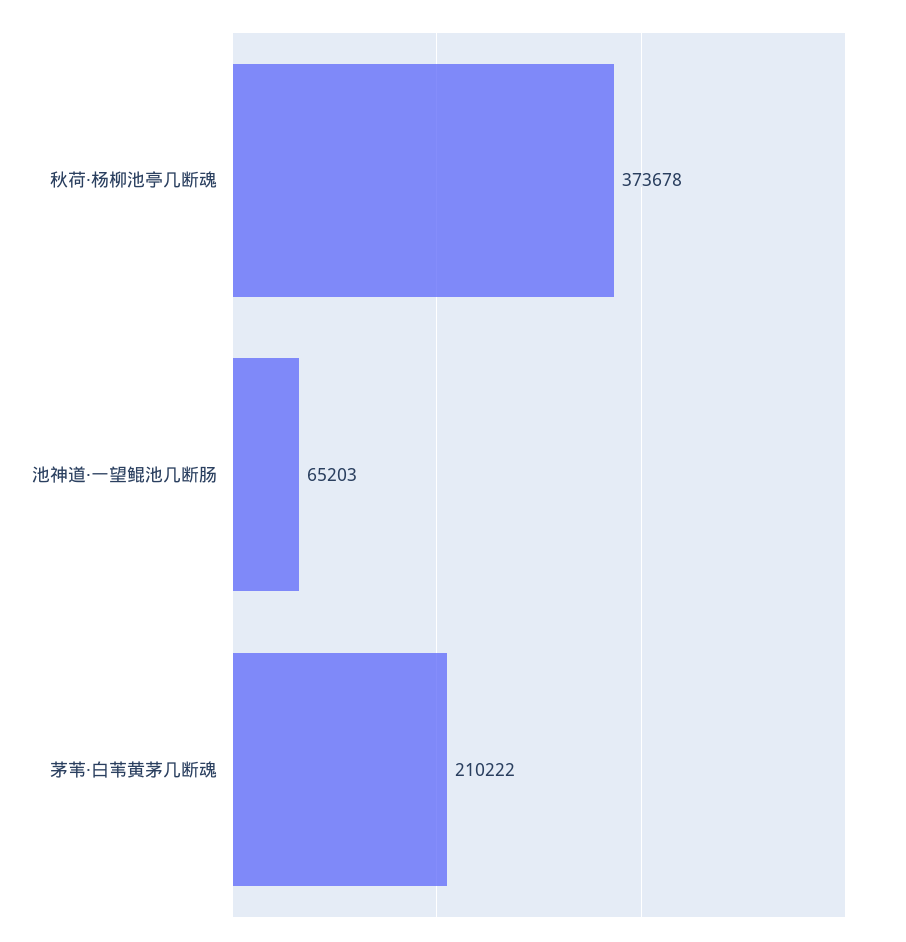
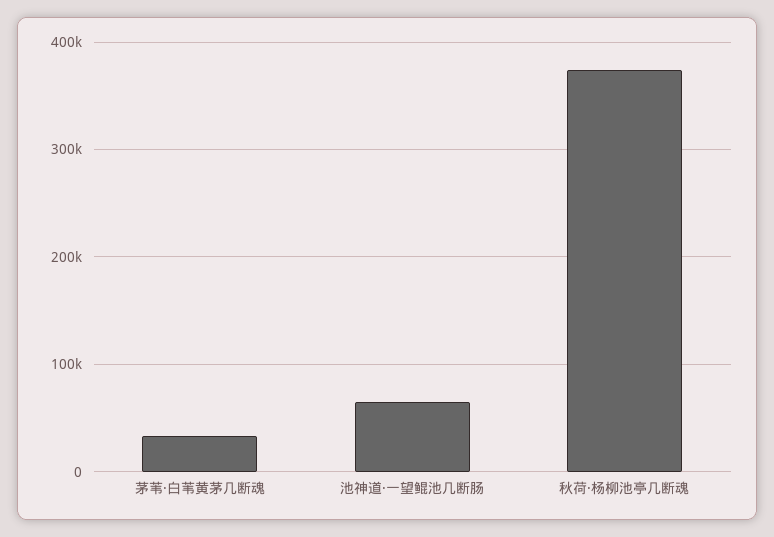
茅苇·白苇黄茅几断魂: 210222 -> 30000

